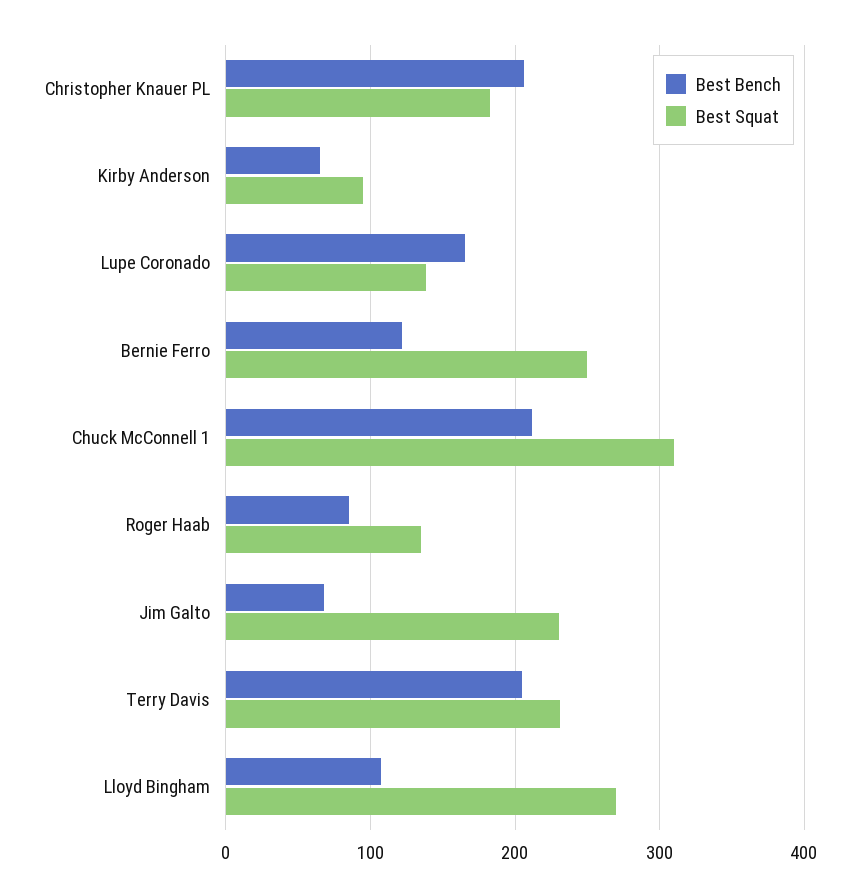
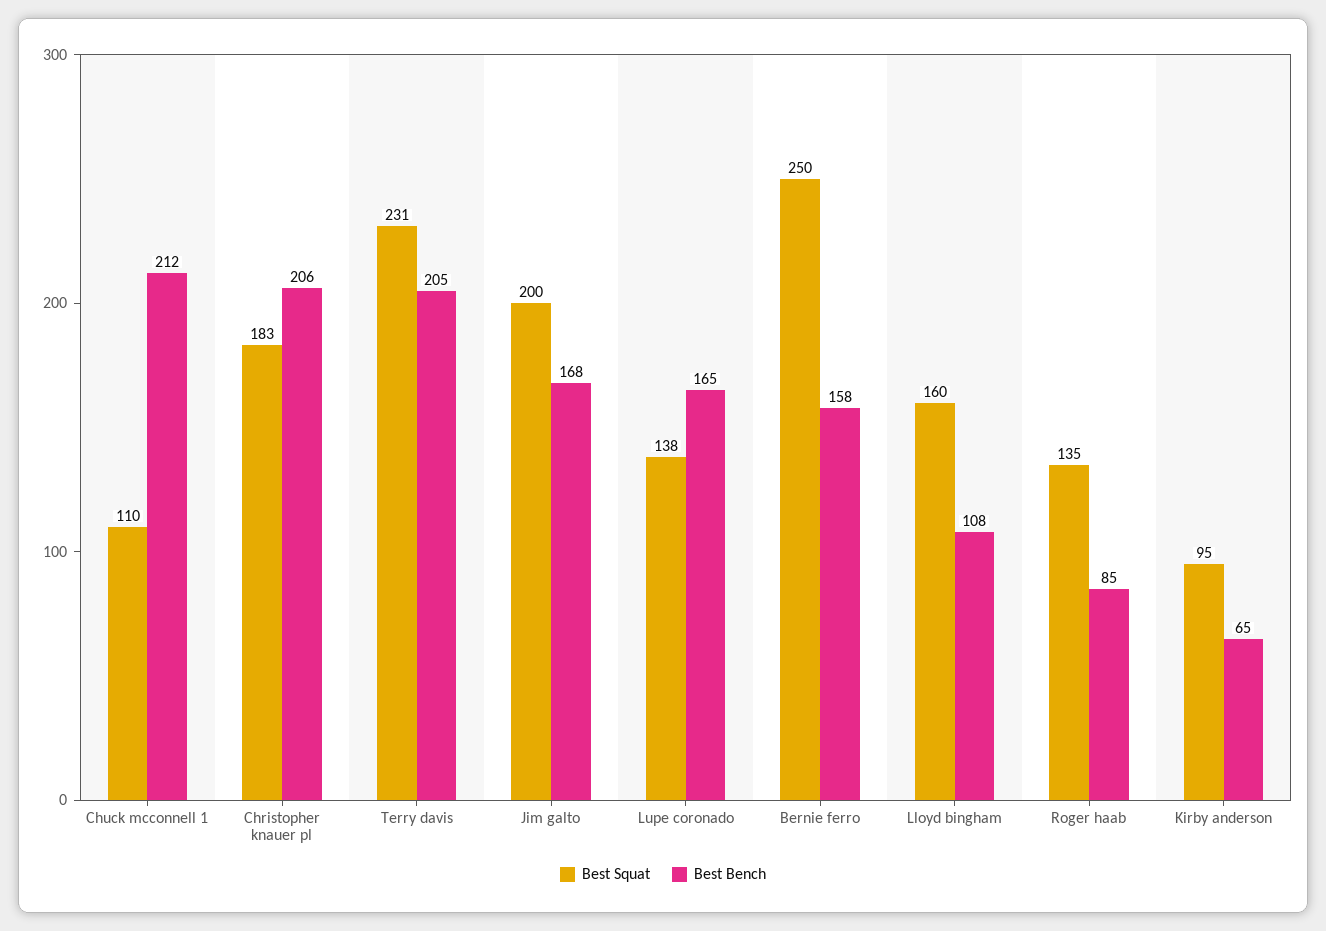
Best Bench, Bernie Ferro: 120 -> 158
Best Squat, Chuck McConnell 1: 310 -> 110
Best Bench, Jim Galto: 70 -> 168
Best Squat, Jim Galto: 230 -> 200
Best Squat, Lloyd Bingham: 270 -> 160

